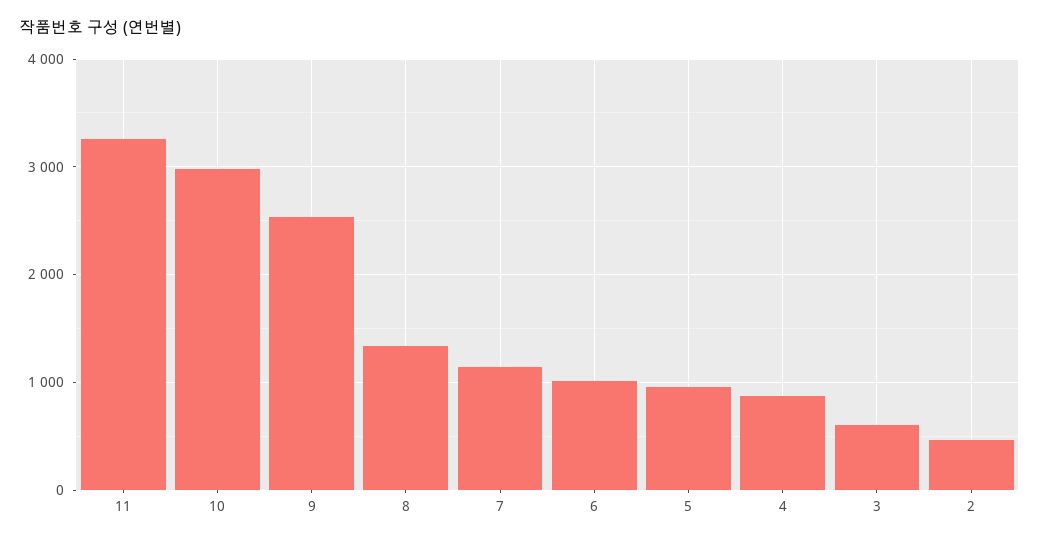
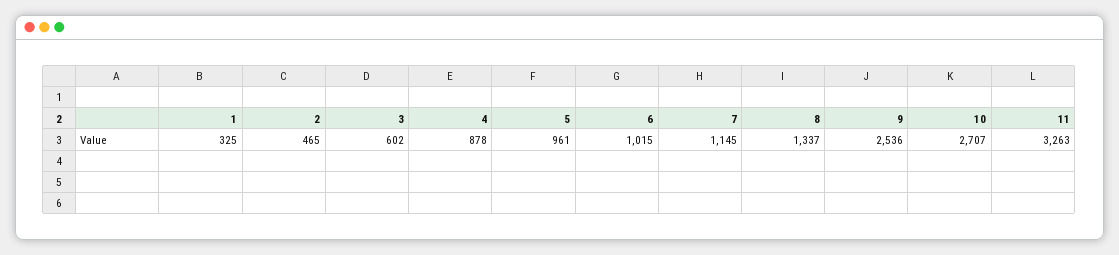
10: 3000 -> 2707
1: none -> 325

